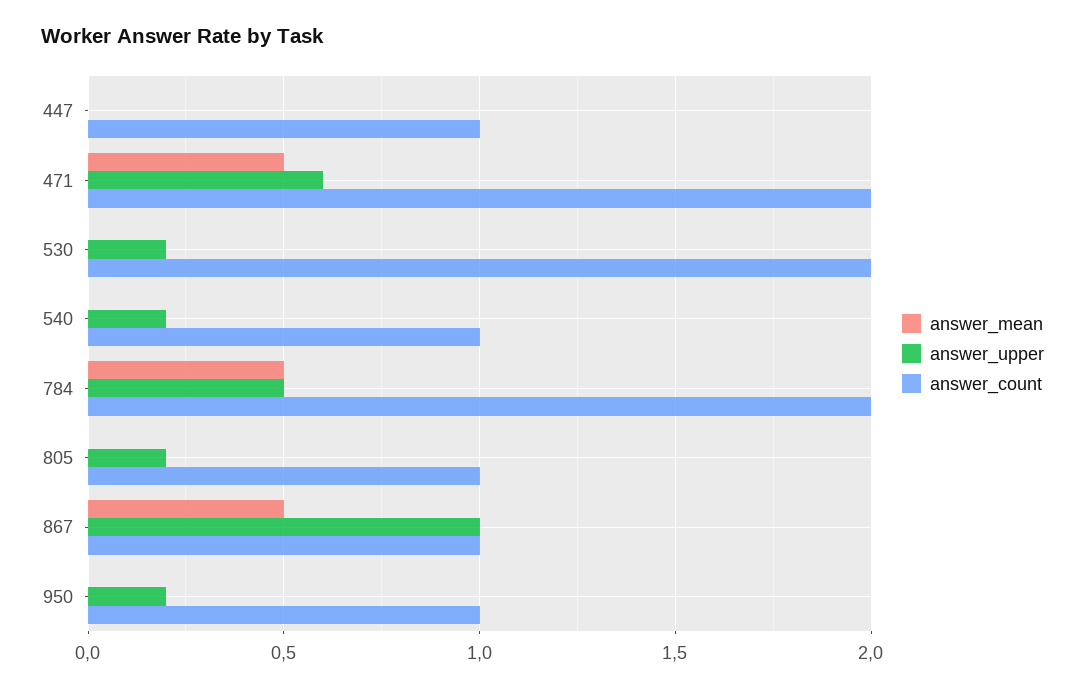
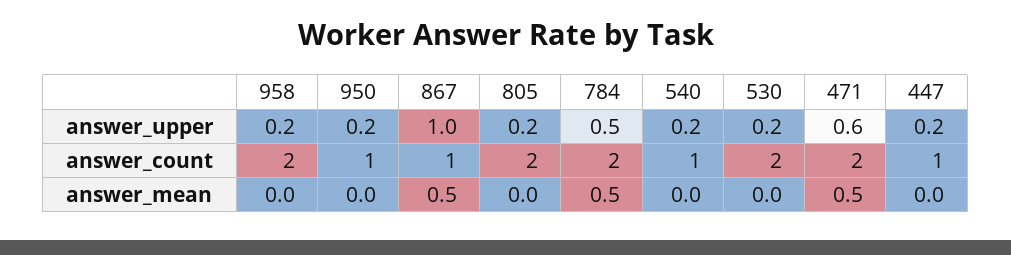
answer_upper, 447: 0 -> 0.2
answer_count, 805: 1 -> 2
answer_upper, 958: none -> 0.2
answer_count, 958: none -> 2
answer_mean, 958: none -> 0

